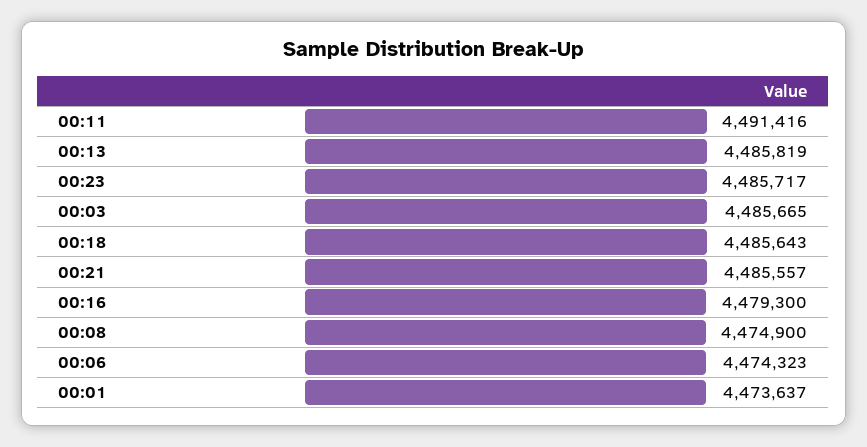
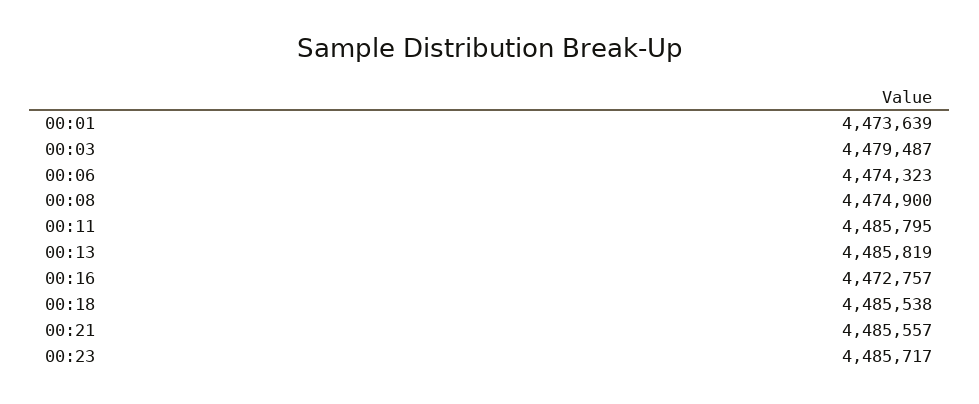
00:11: 4491416 -> 4485795
00:03: 4485665 -> 4479487
00:18: 4485643 -> 4485538
00:16: 4479300 -> 4472757
00:01: 4473637 -> 4473639

